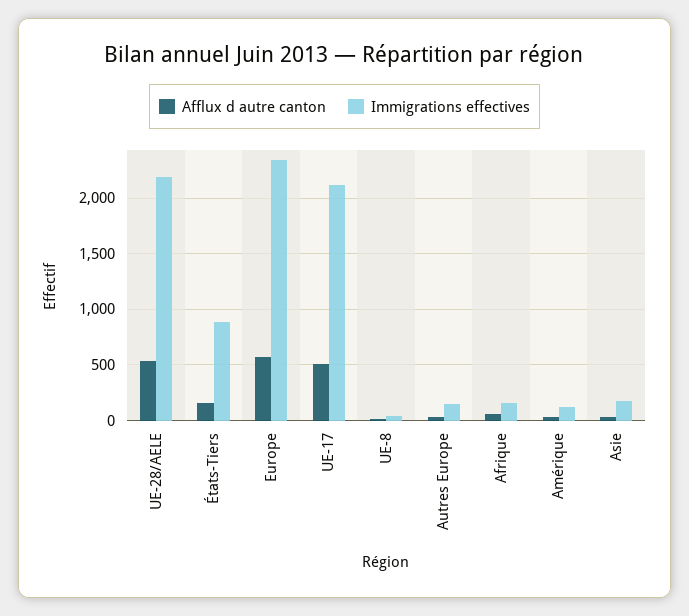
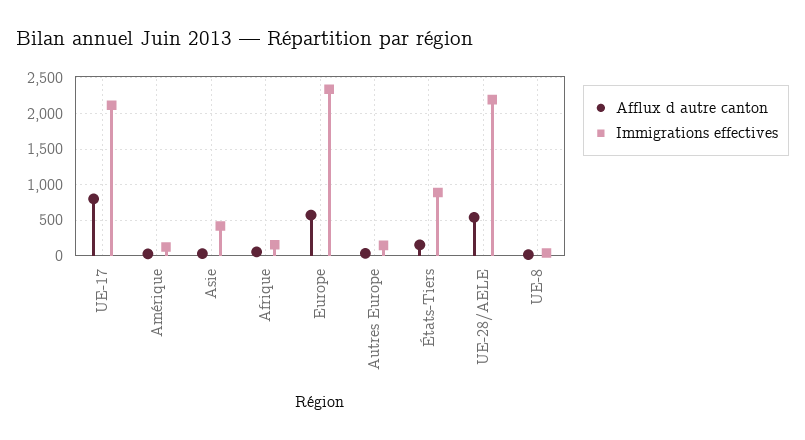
Afflux d autre canton, UE-17: 500 -> 800
Immigrations effectives, Asie: 200 -> 400

